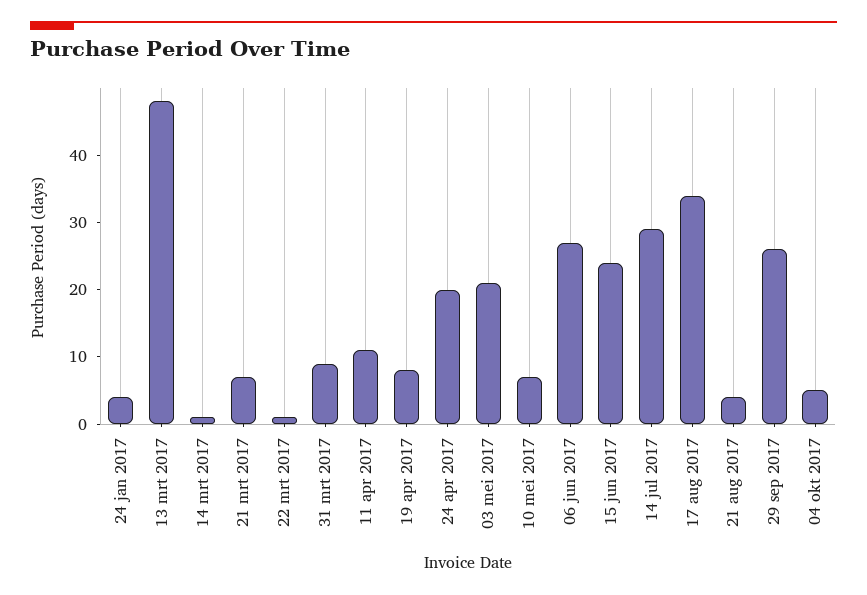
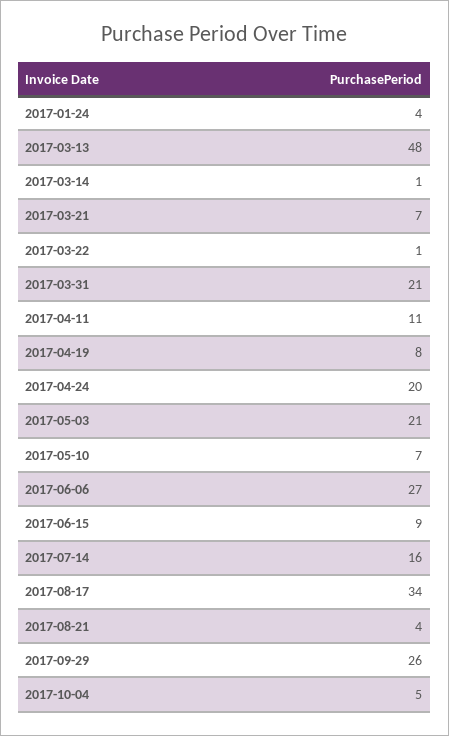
31 mrt 2017: 10 -> 21
15 jun 2017: 25 -> 9
14 jul 2017: 30 -> 16

